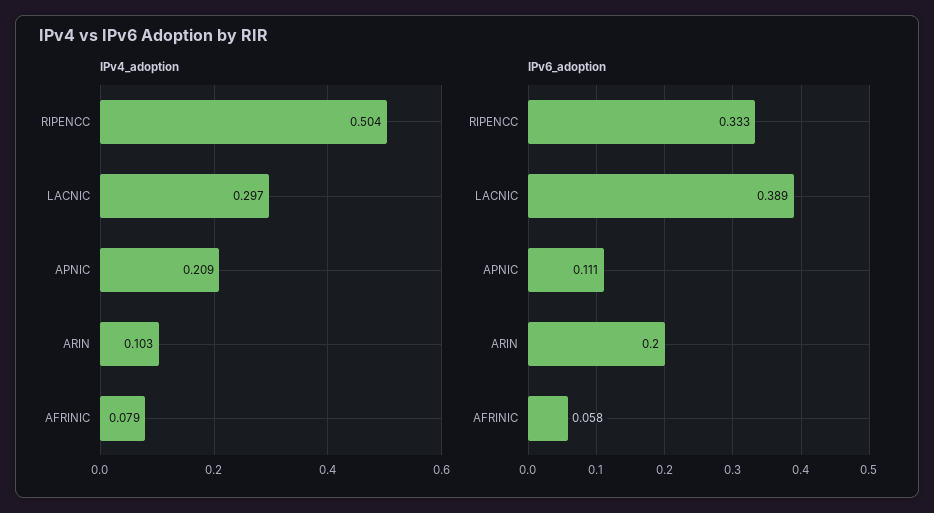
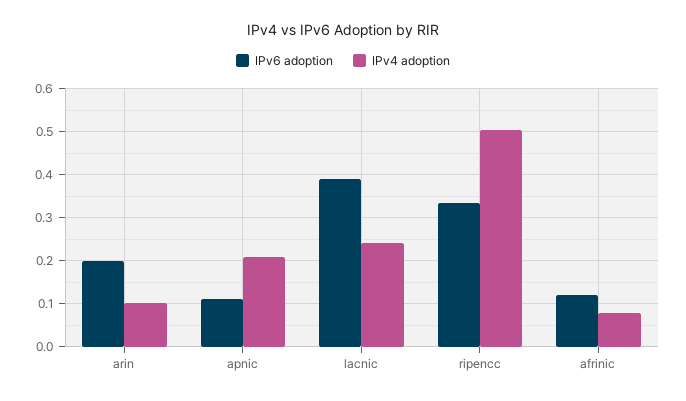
IPv4_adoption, LACNIC: 0.297 -> 0.24
IPv6_adoption, AFRINIC: 0.058 -> 0.12

